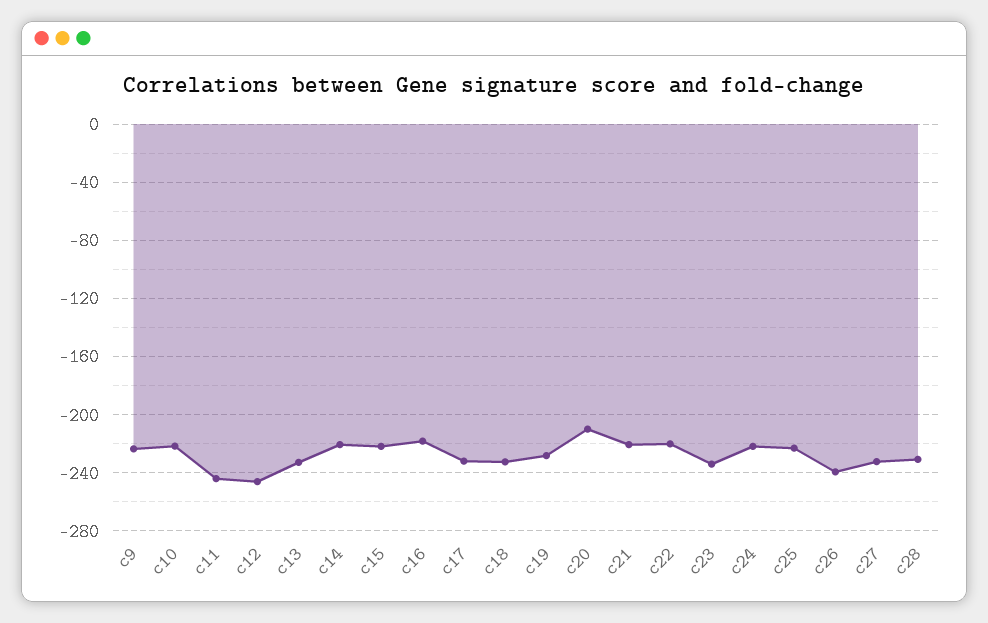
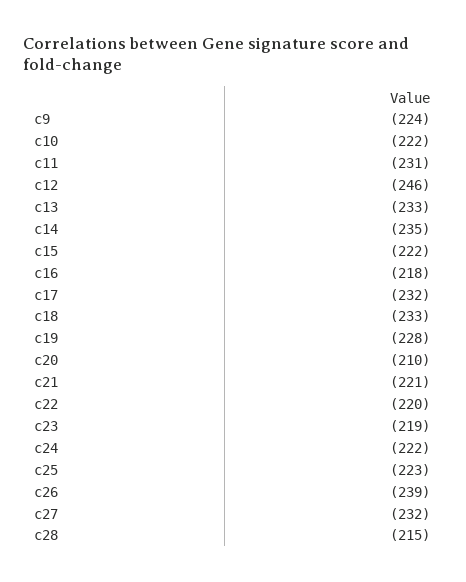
c11: -245 -> -231
c14: -220 -> -235
c23: -235 -> -219
c28: -230 -> -215

